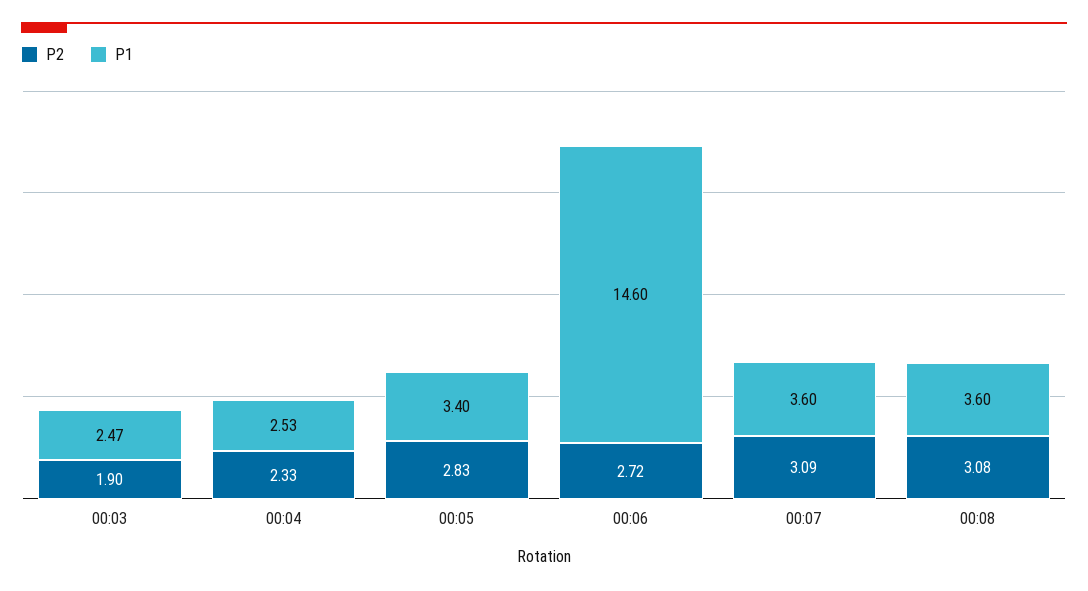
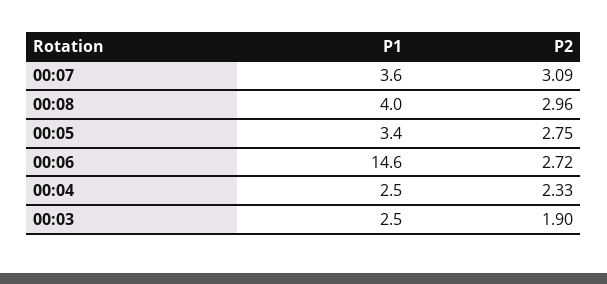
P2, 00:05: 2.83 -> 2.75
P2, 00:08: 3.08 -> 2.96
P1, 00:08: 3.6 -> 4

